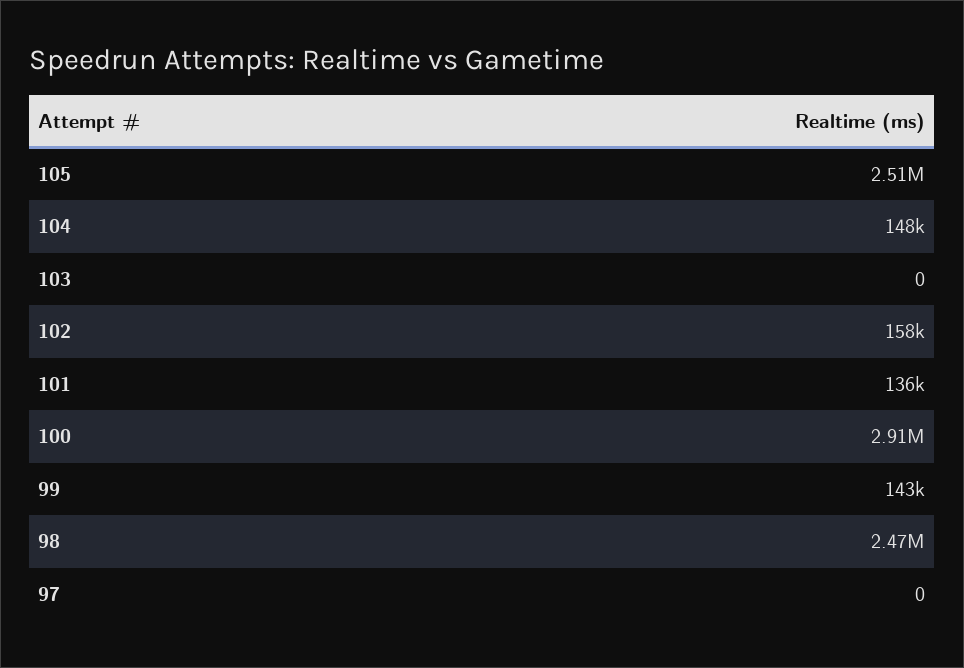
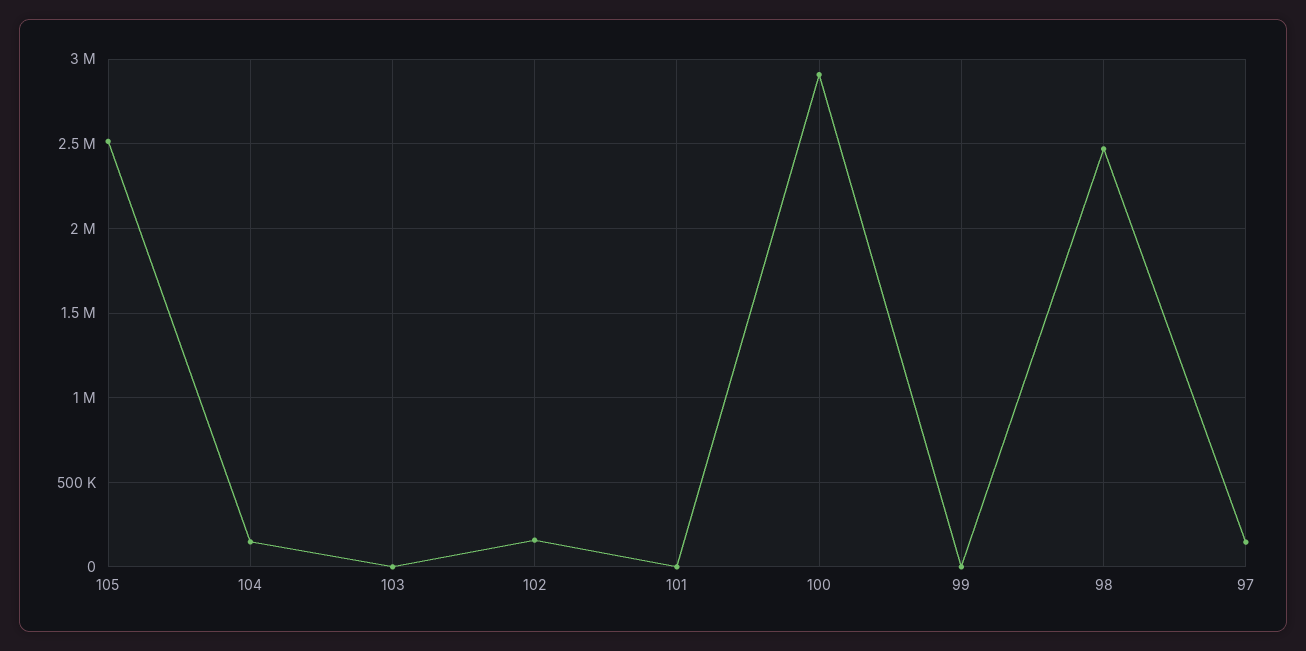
101: 136000 -> 0
99: 143000 -> 0
97: 0 -> 150000

